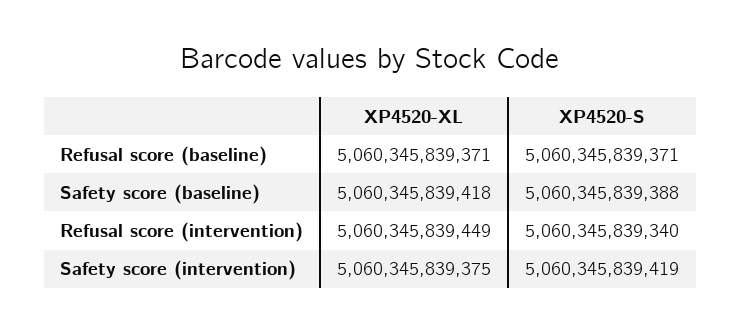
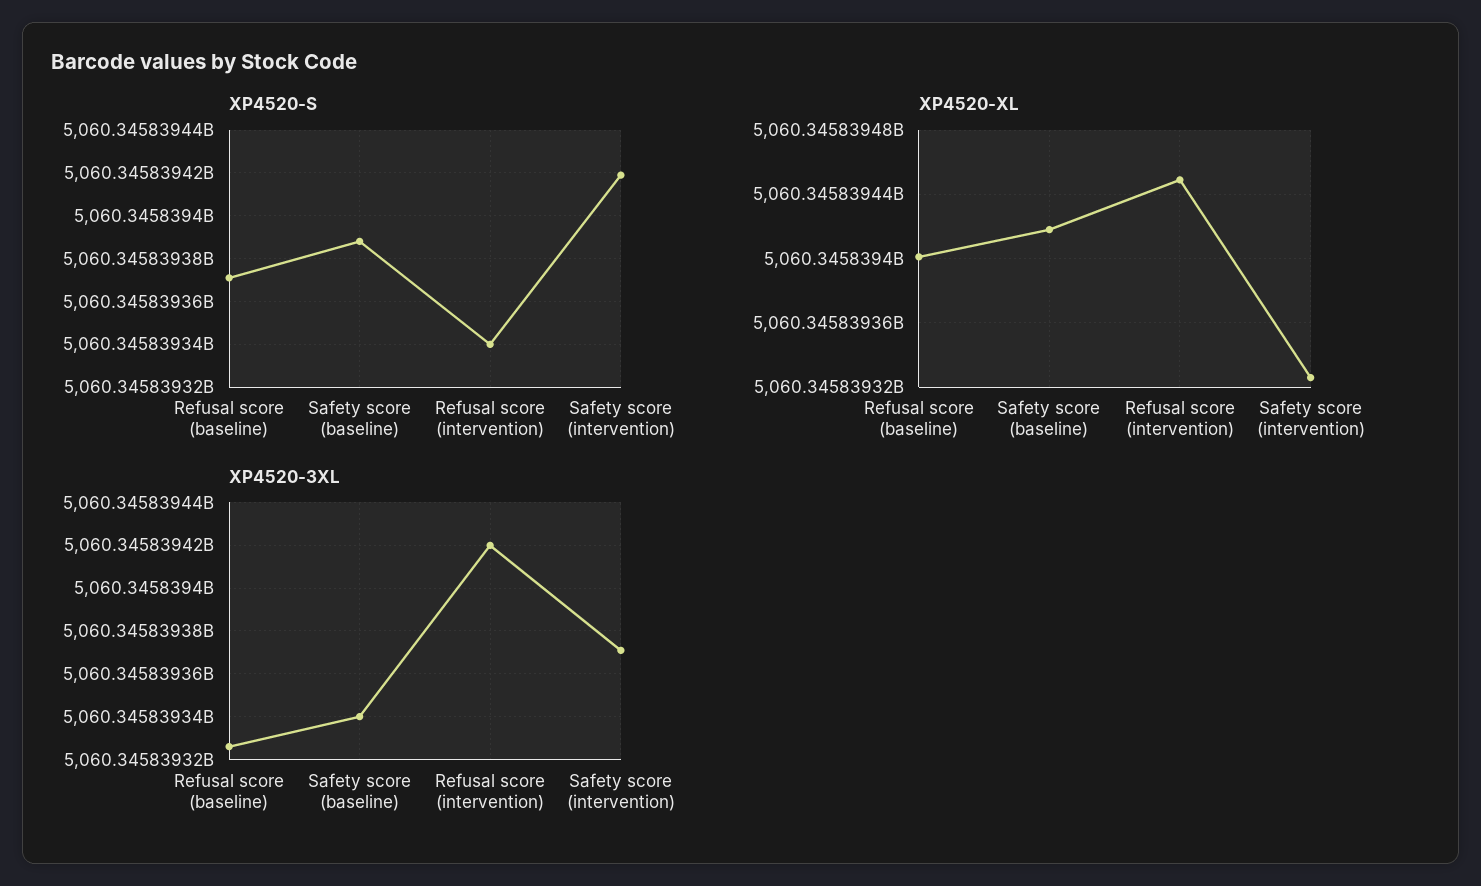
XP4520-XL, Refusal score (baseline): 5060345839371 -> 5060345839400
XP4520-XL, Safety score (intervention): 5060345839375 -> 5060345839325
XP4520-3XL, Refusal score (baseline): none -> 5060345839325
XP4520-3XL, Safety score (baseline): none -> 5060345839340
XP4520-3XL, Refusal score (intervention): none -> 5060345839420
XP4520-3XL, Safety score (intervention): none -> 5060345839370

